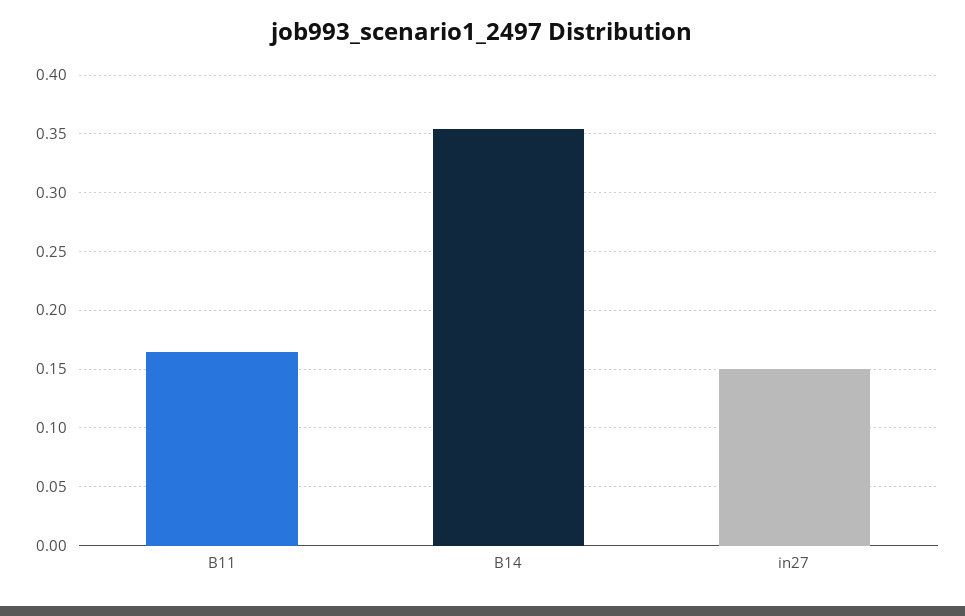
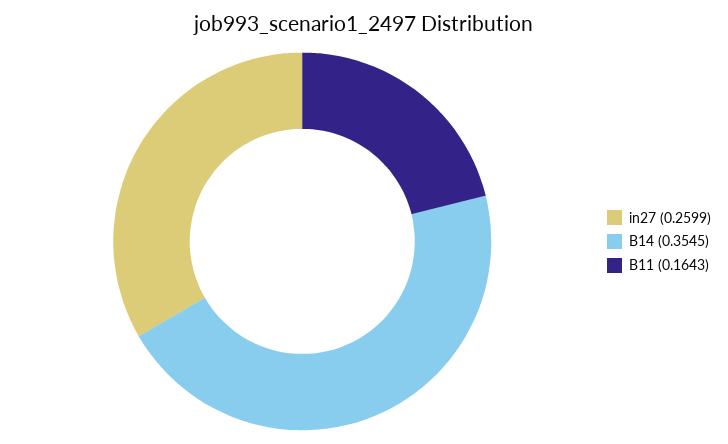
in27: 0.15 -> 0.2599

